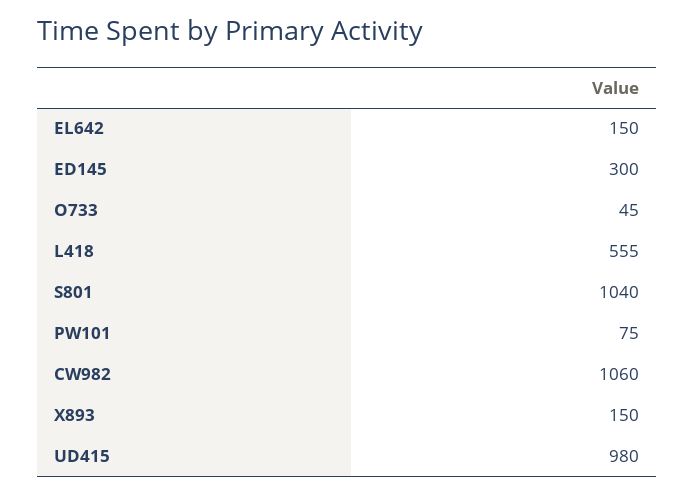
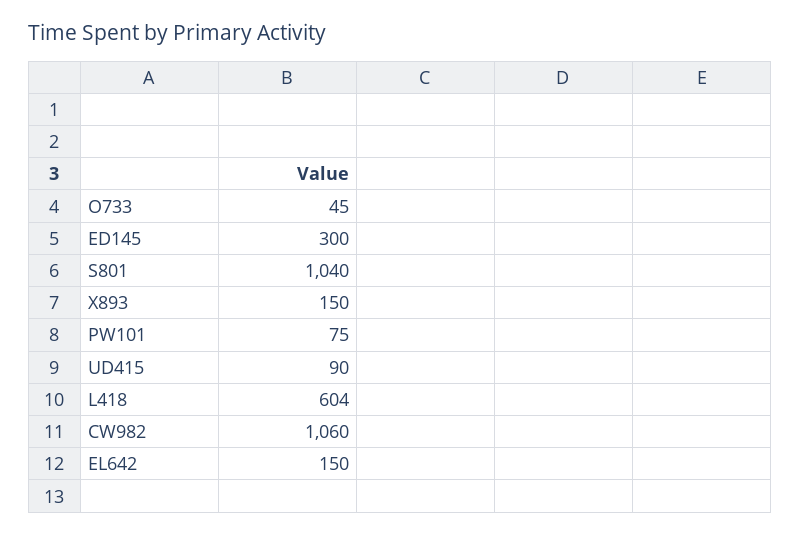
L418: 555 -> 604
UD415: 980 -> 90

